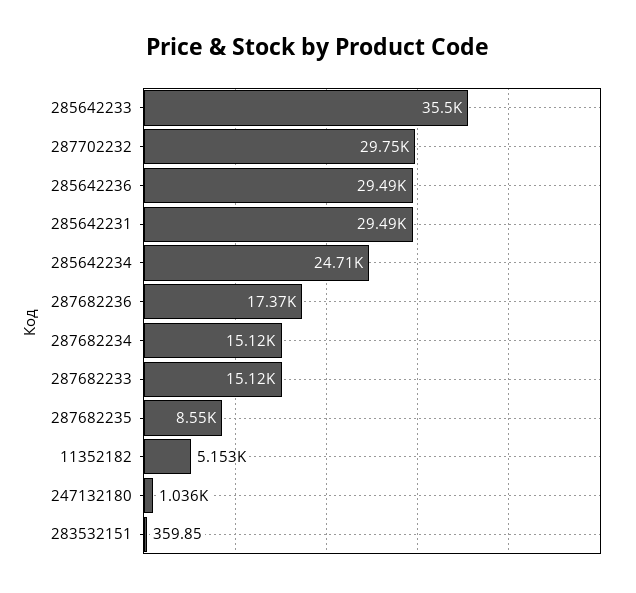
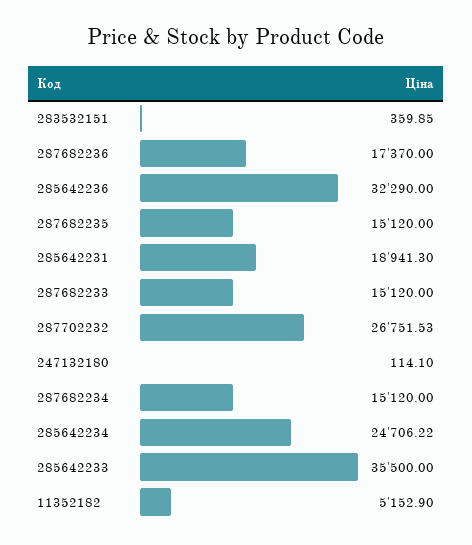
287702232: 29750 -> 26751.53
285642236: 29490 -> 32290
285642231: 29490 -> 18941.3
287682235: 8550 -> 15120
247132180: 1036 -> 114.1

